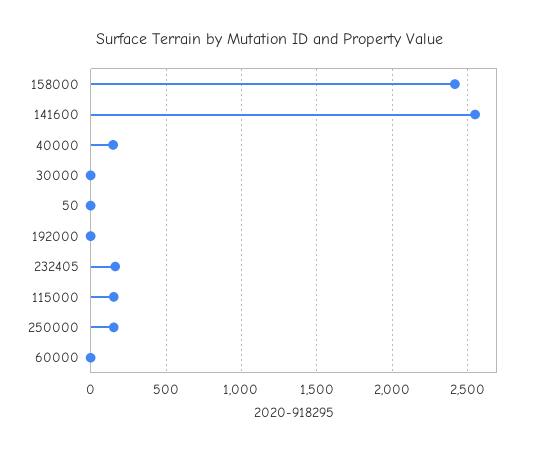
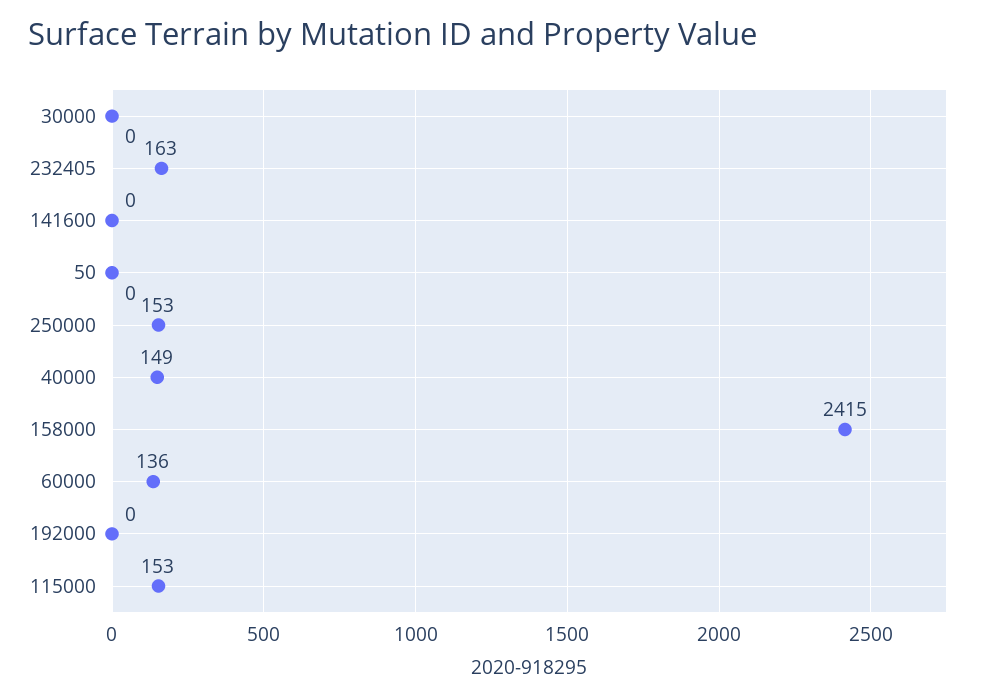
141600: 2550 -> 0
60000: 0 -> 136

